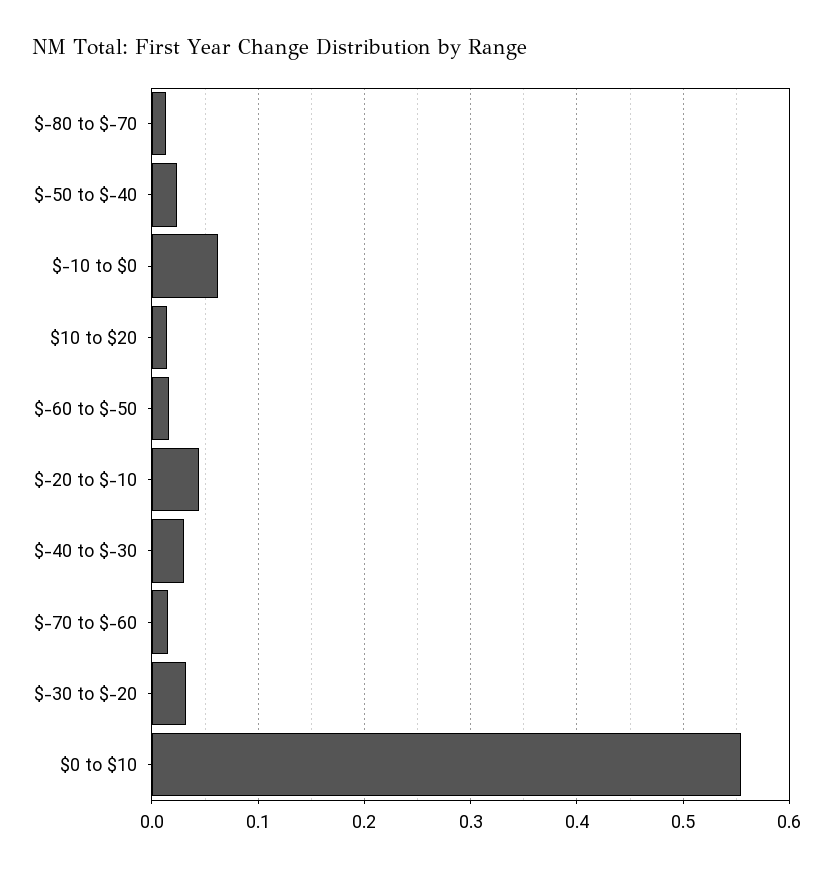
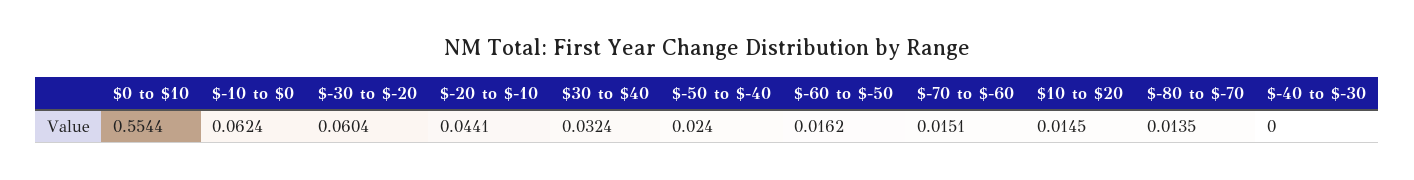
$-40 to $-30: 0.03 -> 0
$-30 to $-20: 0.03 -> 0.0604
$30 to $40: none -> 0.0324

